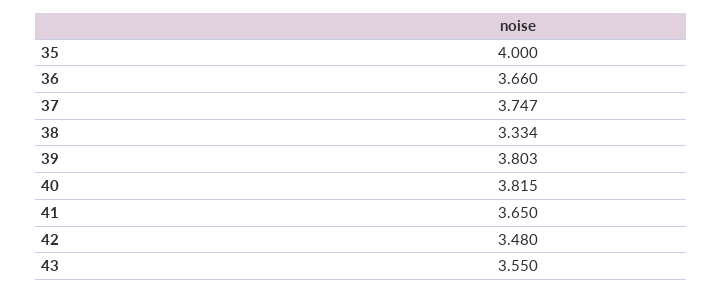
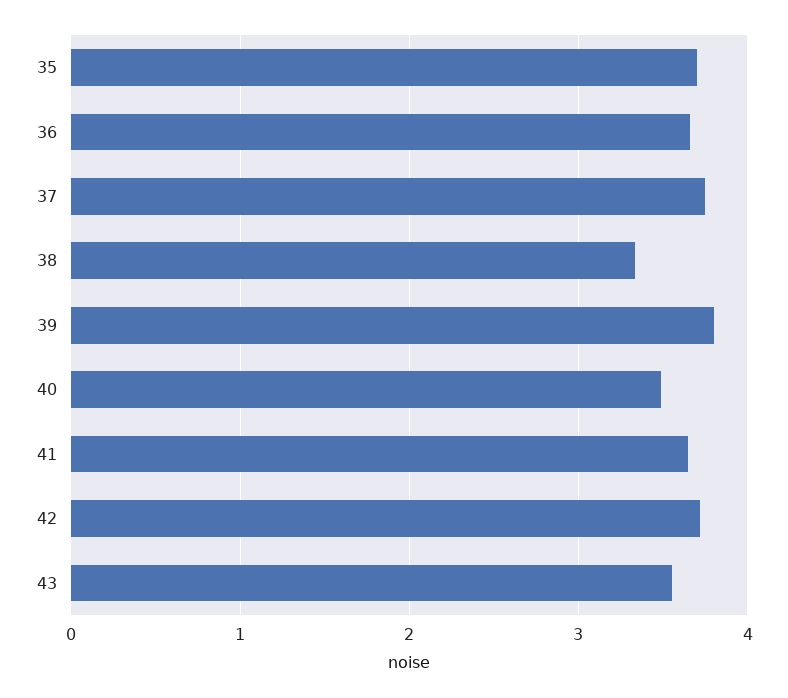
35: 4 -> 3.7
40: 3.815 -> 3.5
42: 3.48 -> 3.7

